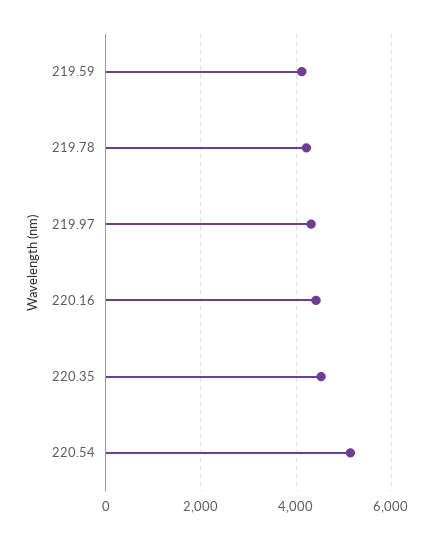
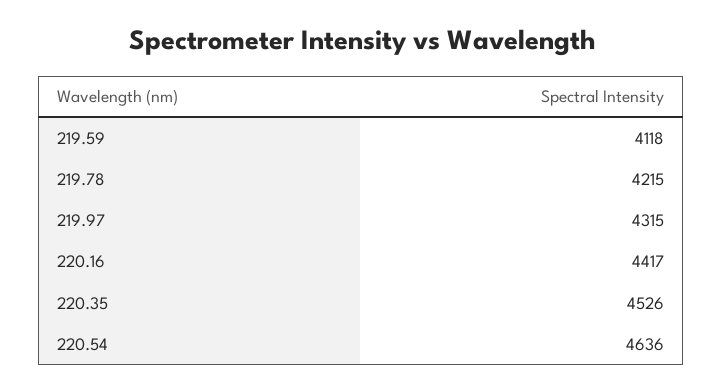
220.54: 5200 -> 4636

